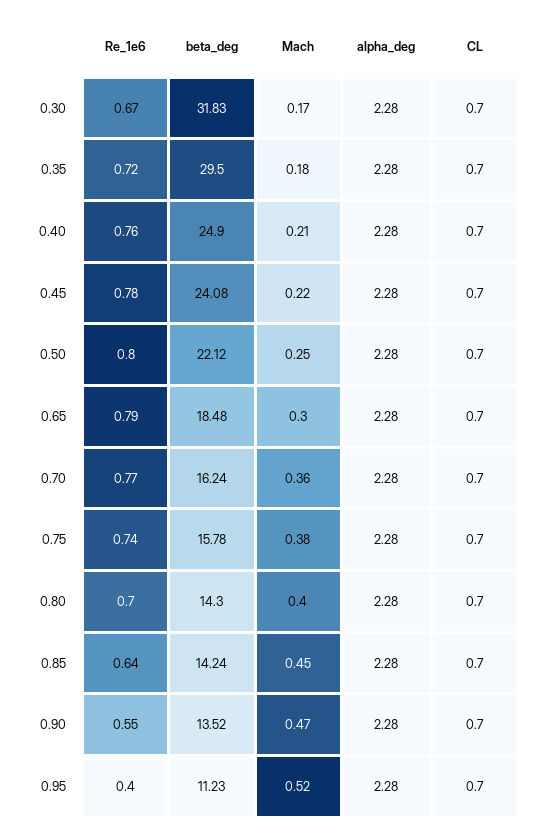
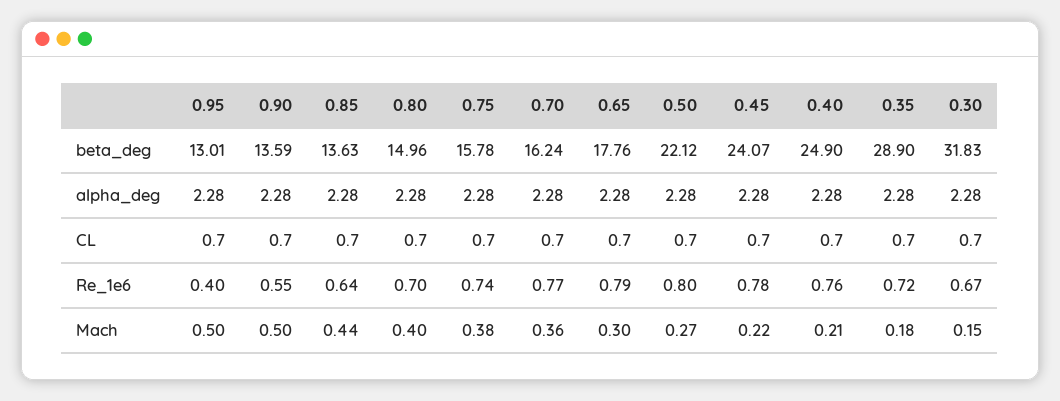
Mach, 0.30: 0.17 -> 0.15
beta_deg, 0.35: 29.5 -> 28.9
beta_deg, 0.45: 24.08 -> 24.07
Mach, 0.50: 0.25 -> 0.27
beta_deg, 0.65: 18.48 -> 17.76
beta_deg, 0.80: 14.3 -> 14.96
beta_deg, 0.85: 14.24 -> 13.63
Mach, 0.85: 0.45 -> 0.44
beta_deg, 0.90: 13.52 -> 13.59
Mach, 0.90: 0.47 -> 0.5
beta_deg, 0.95: 11.23 -> 13.01
Mach, 0.95: 0.52 -> 0.5

